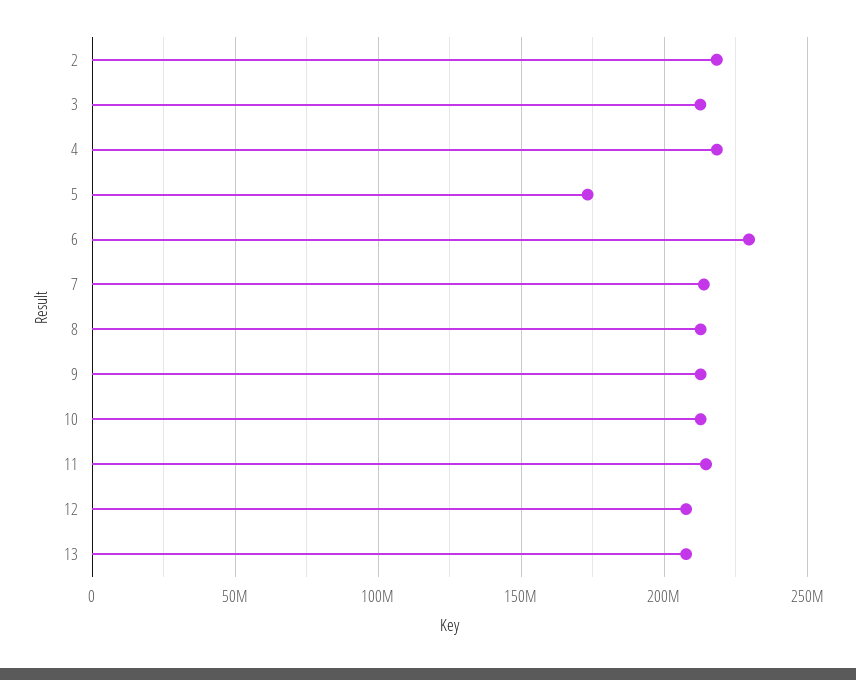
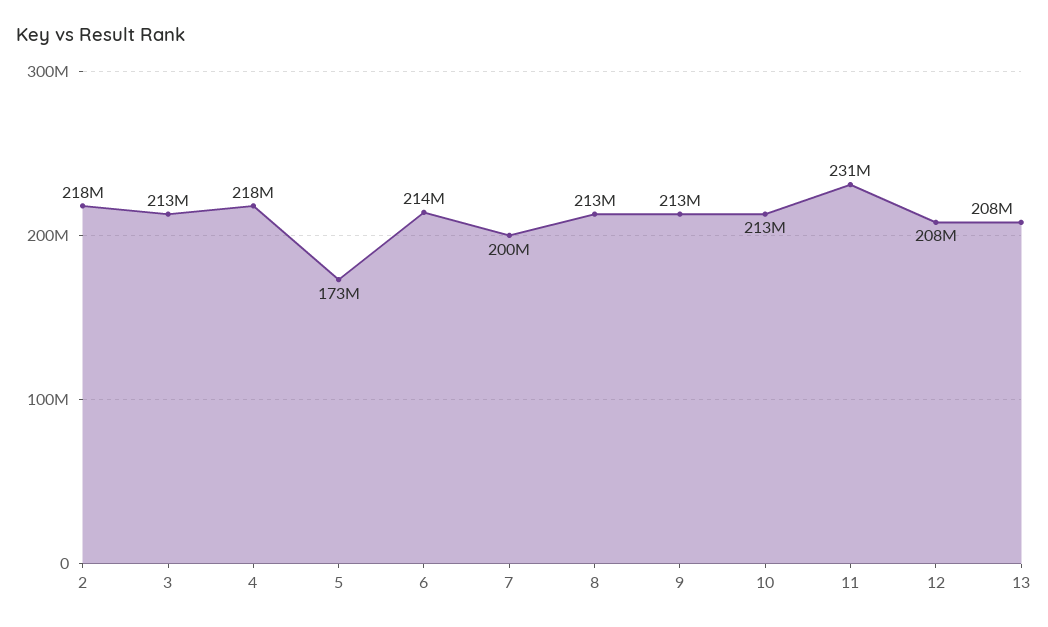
6: 230000000 -> 214000000
7: 215000000 -> 200000000
11: 215000000 -> 231000000

